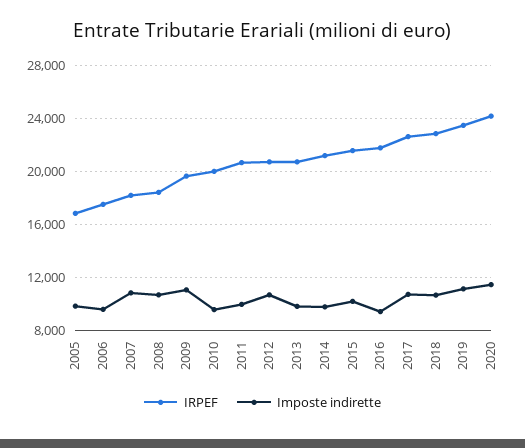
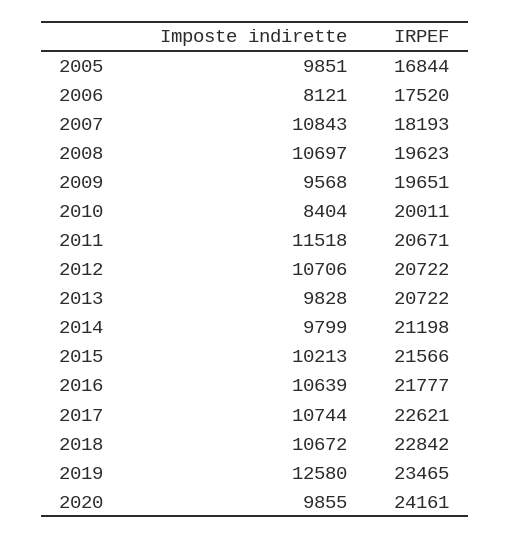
Imposte indirette, 2006: 9500 -> 8121
IRPEF, 2008: 18500 -> 19623
Imposte indirette, 2009: 11000 -> 9568
Imposte indirette, 2010: 9500 -> 8404
Imposte indirette, 2011: 10000 -> 11518
Imposte indirette, 2016: 9500 -> 10639
Imposte indirette, 2019: 11000 -> 12580
Imposte indirette, 2020: 11500 -> 9855

